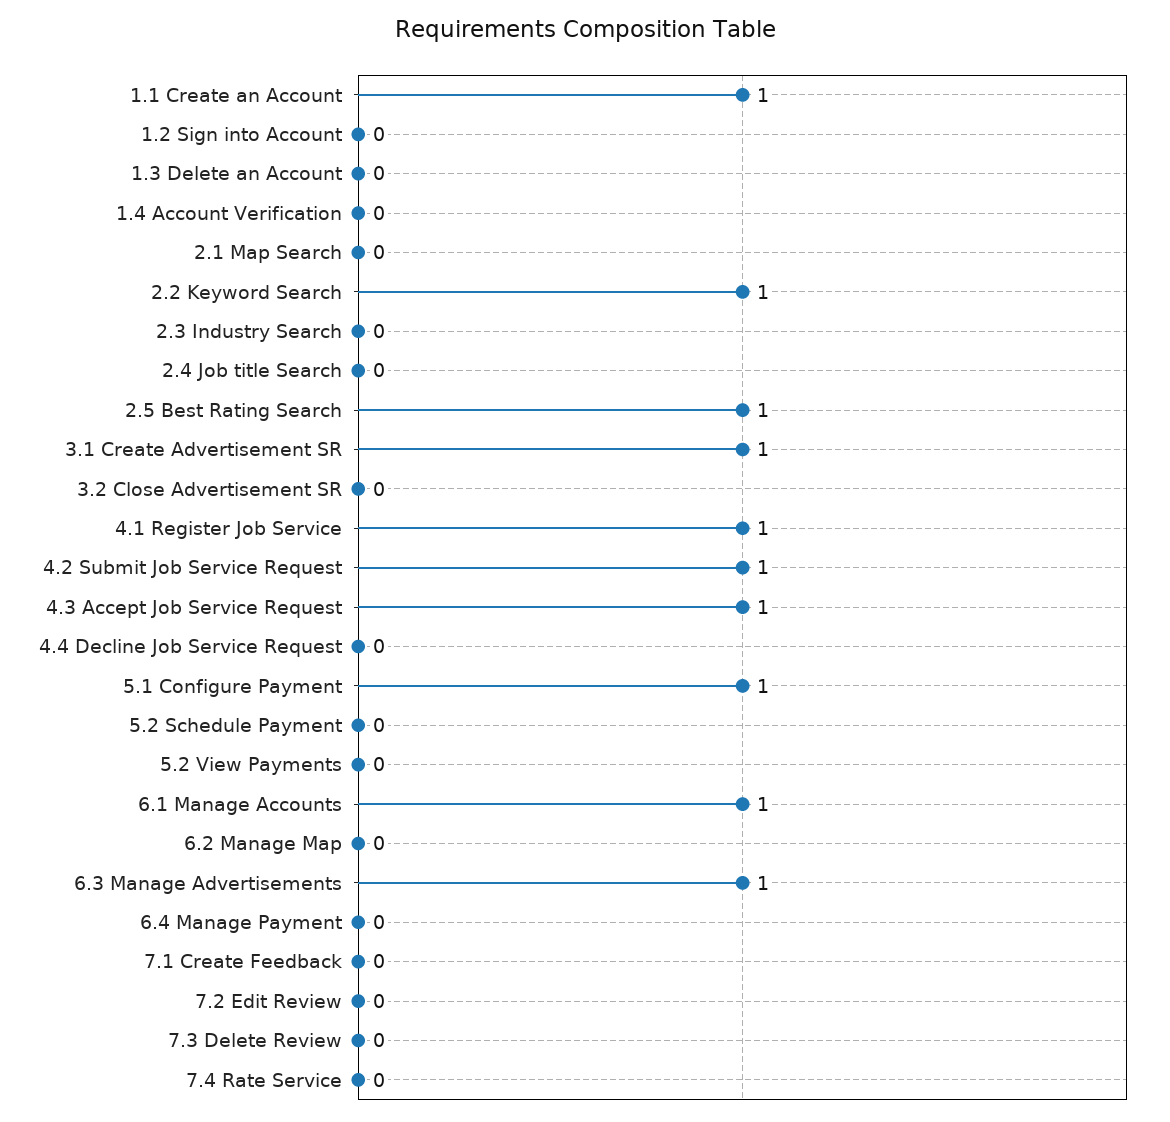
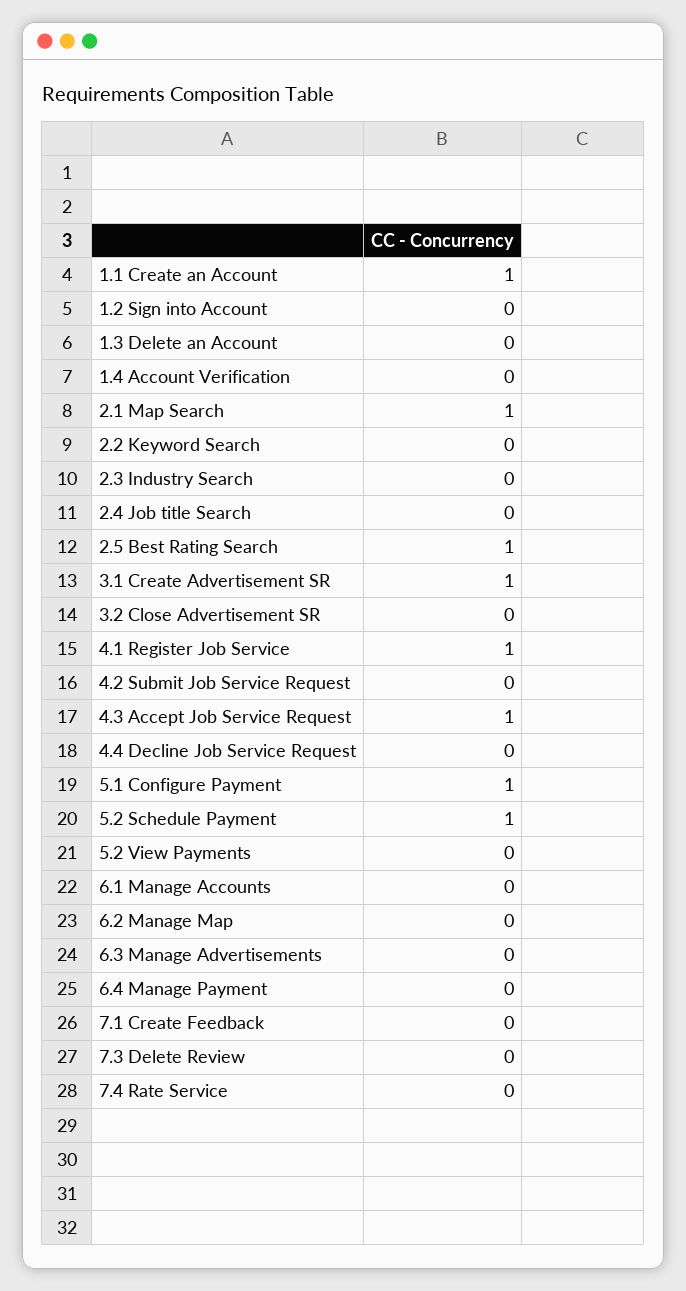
2.1 Map Search: 0 -> 1
2.2 Keyword Search: 1 -> 0
4.2 Submit Job Service Request: 1 -> 0
5.2 Schedule Payment: 0 -> 1
6.1 Manage Accounts: 1 -> 0
6.3 Manage Advertisements: 1 -> 0
7.2 Edit Review: 0 -> none

